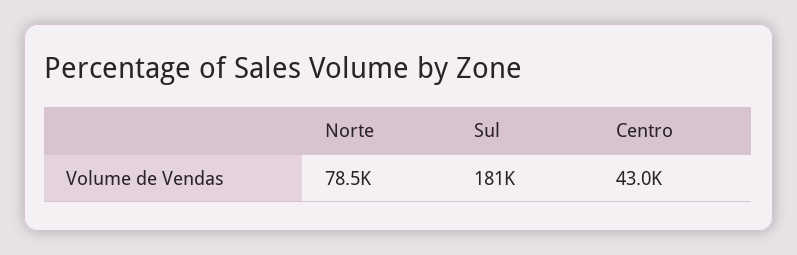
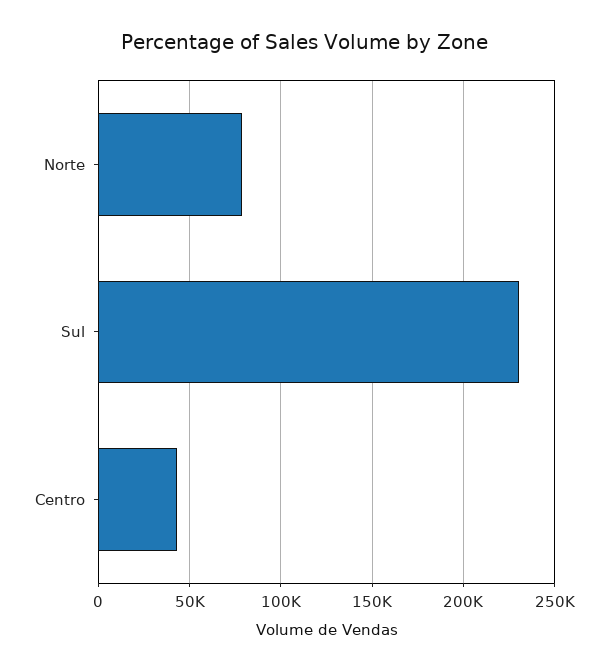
Sul: 181000 -> 230000

